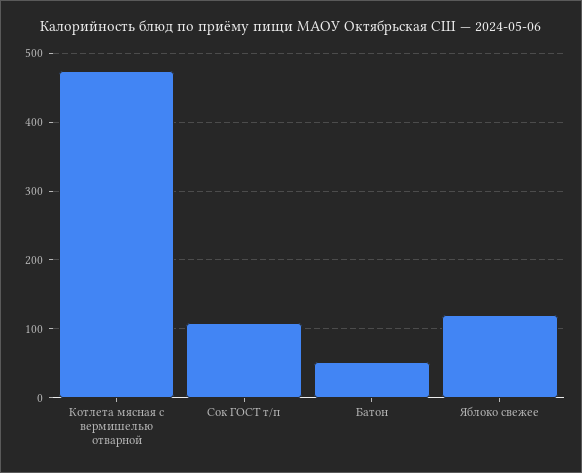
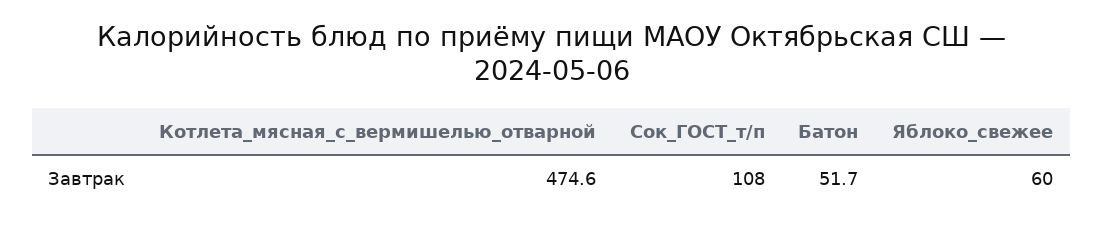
Яблоко свежее: 120 -> 60

